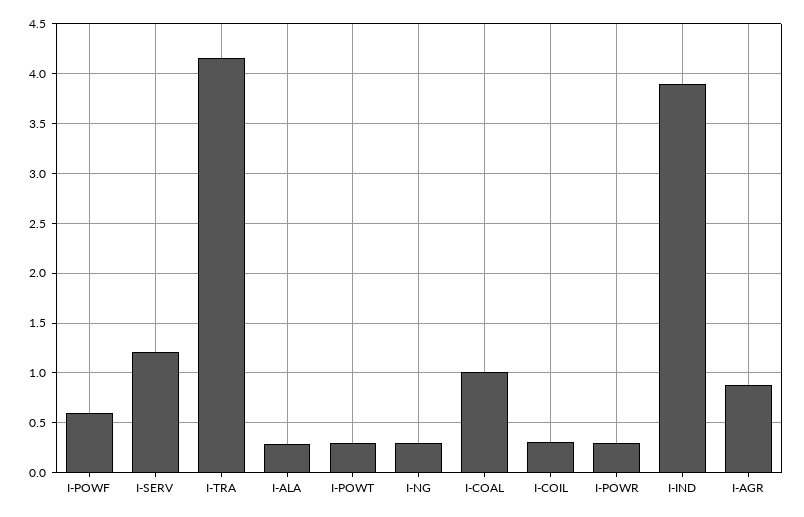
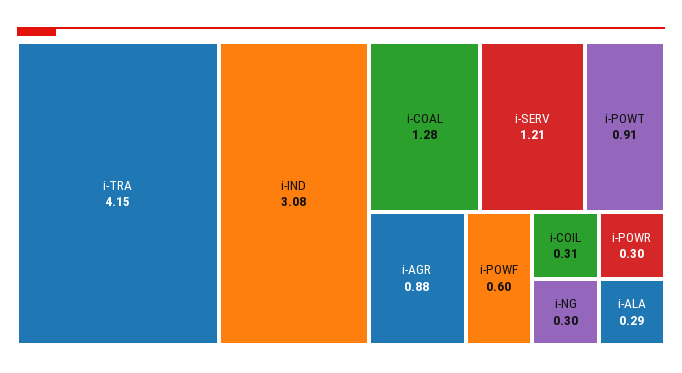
I-POWT: 0.3 -> 0.91
I-COAL: 1 -> 1.28
I-IND: 3.9 -> 3.08

